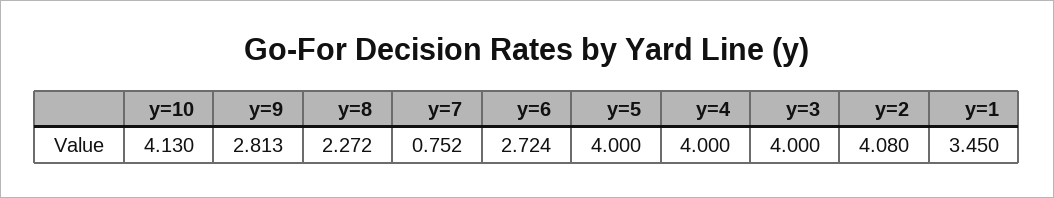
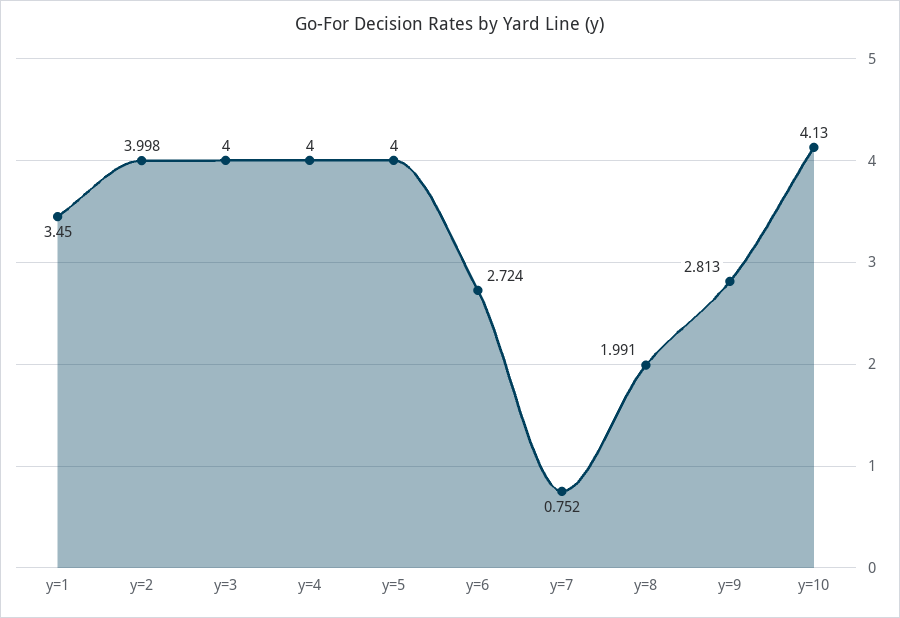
y=8: 2.272 -> 1.991
y=2: 4.08 -> 3.998

